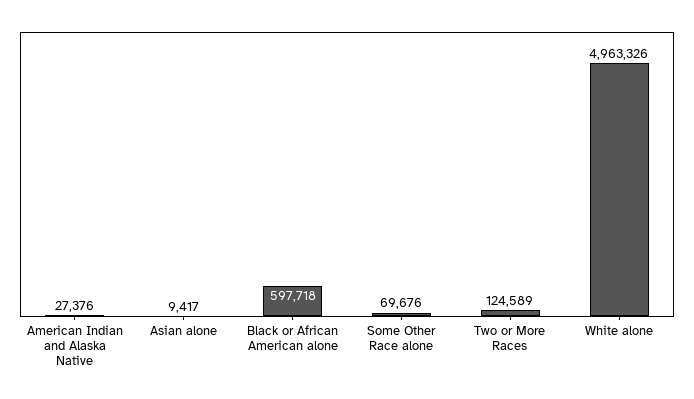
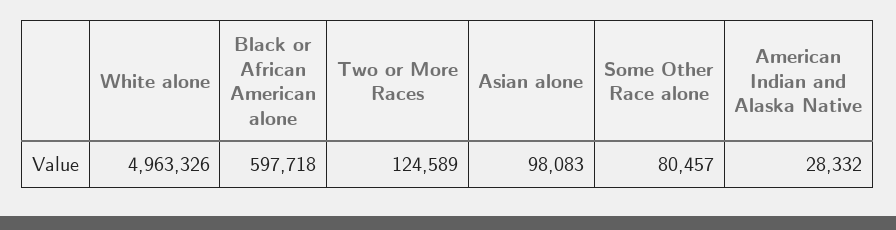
American Indian and Alaska Native: 27376 -> 28332
Asian alone: 9417 -> 98083
Some Other Race alone: 69676 -> 80457

